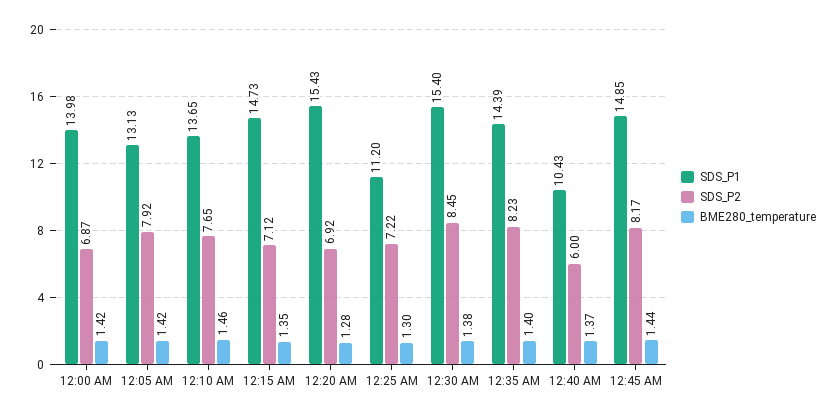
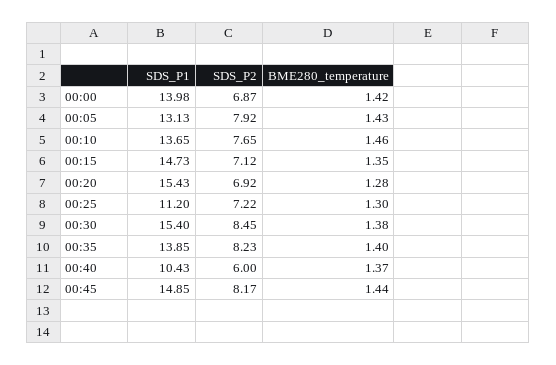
BME280_temperature, 12:05 AM: 1.42 -> 1.43
SDS_P1, 12:35 AM: 14.39 -> 13.85

